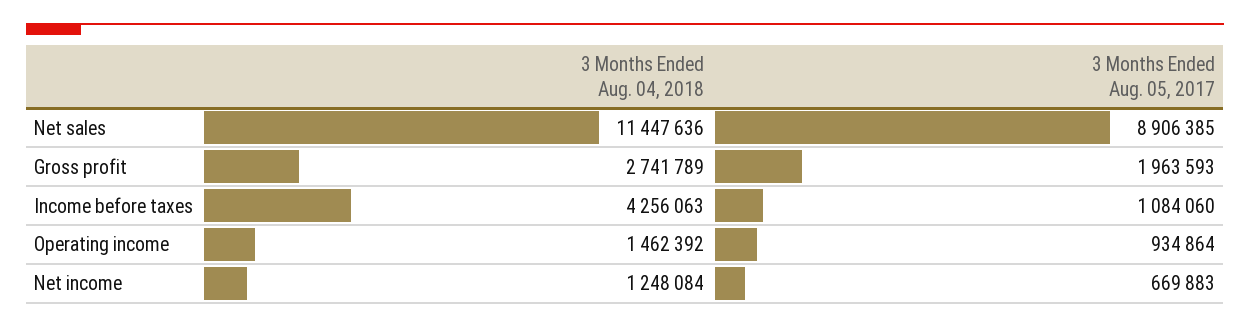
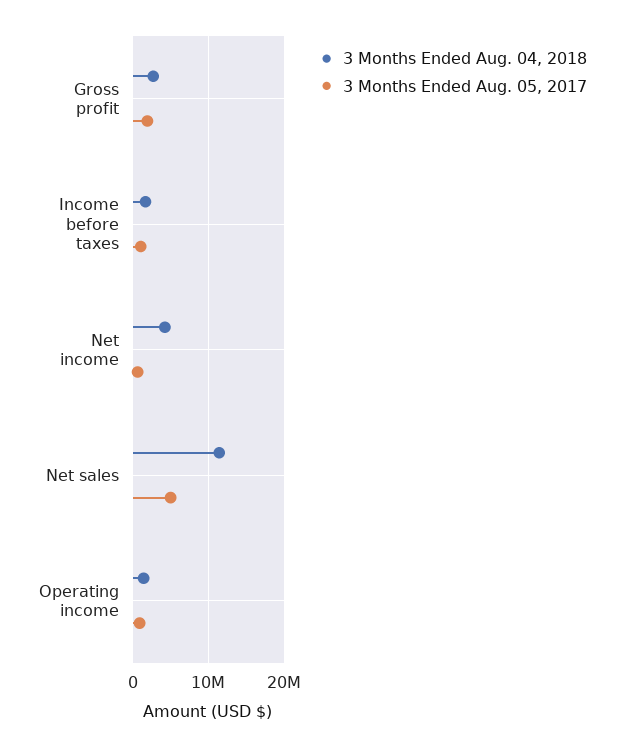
3 Months Ended Aug. 05, 2017, Net sales: 8906385 -> 5000000
3 Months Ended Aug. 04, 2018, Income before taxes: 4256063 -> 2000000
3 Months Ended Aug. 04, 2018, Net income: 1248084 -> 4000000

